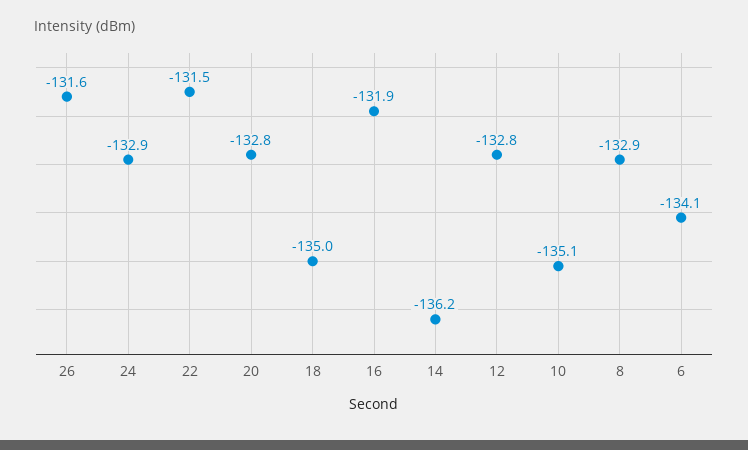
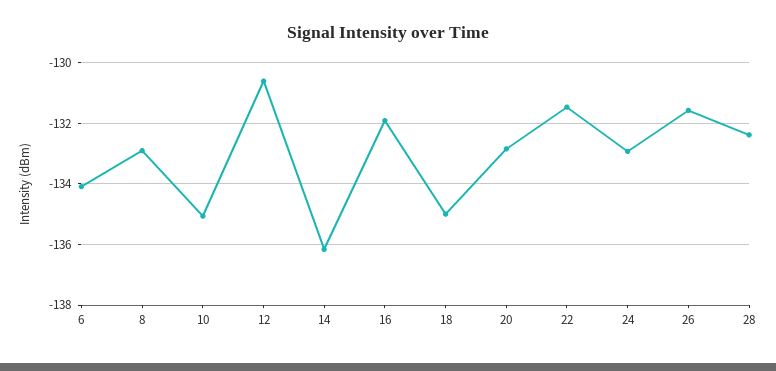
12: -132.8 -> -130.6
28: none -> -132.4

